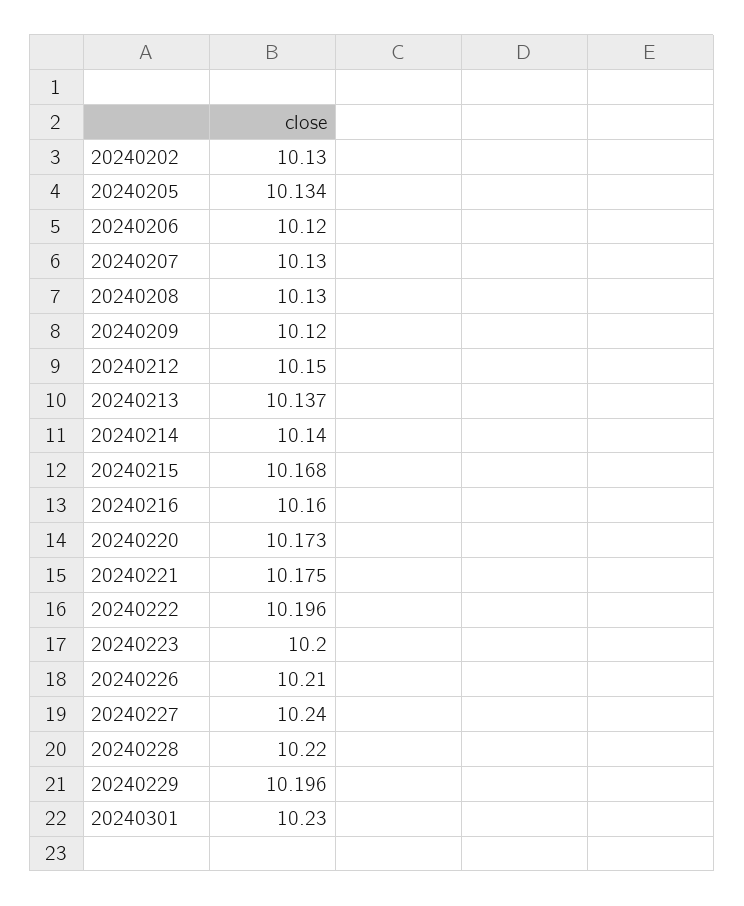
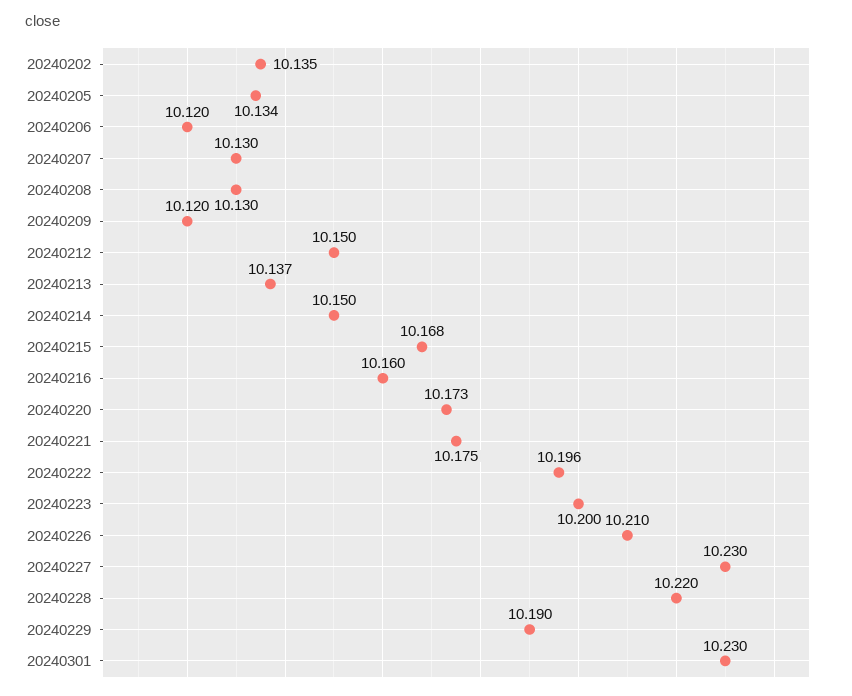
20240202: 10.13 -> 10.135
20240214: 10.14 -> 10.15
20240227: 10.24 -> 10.23
20240229: 10.196 -> 10.19

